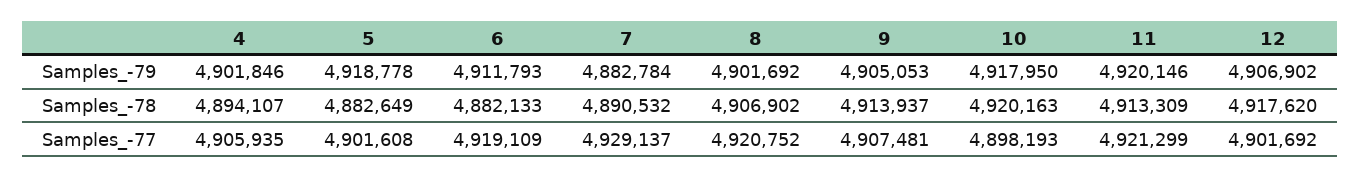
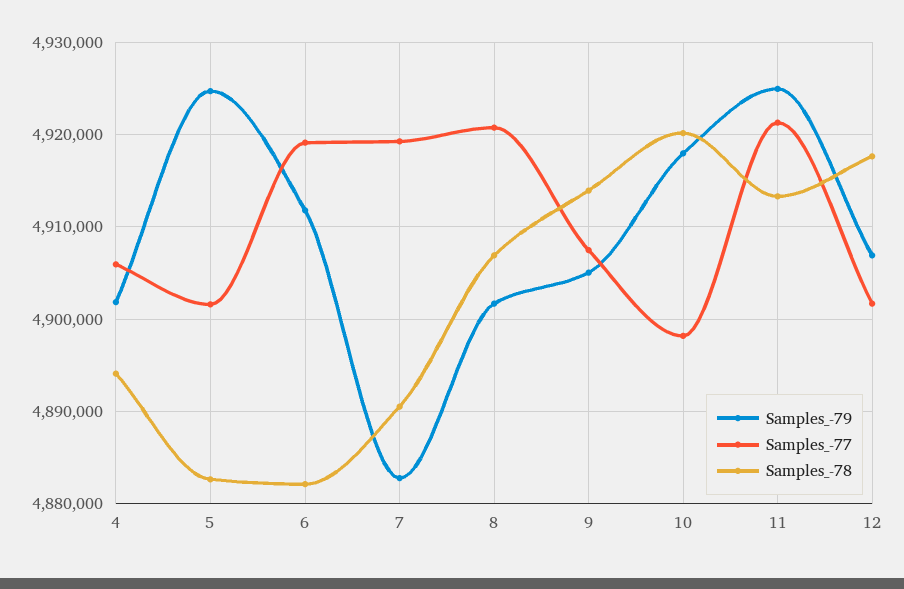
Samples_-79, 5: 4918778 -> 4925000
Samples_-79, 11: 4920146 -> 4925000
Samples_-77, 7: 4929137 -> 4919000

